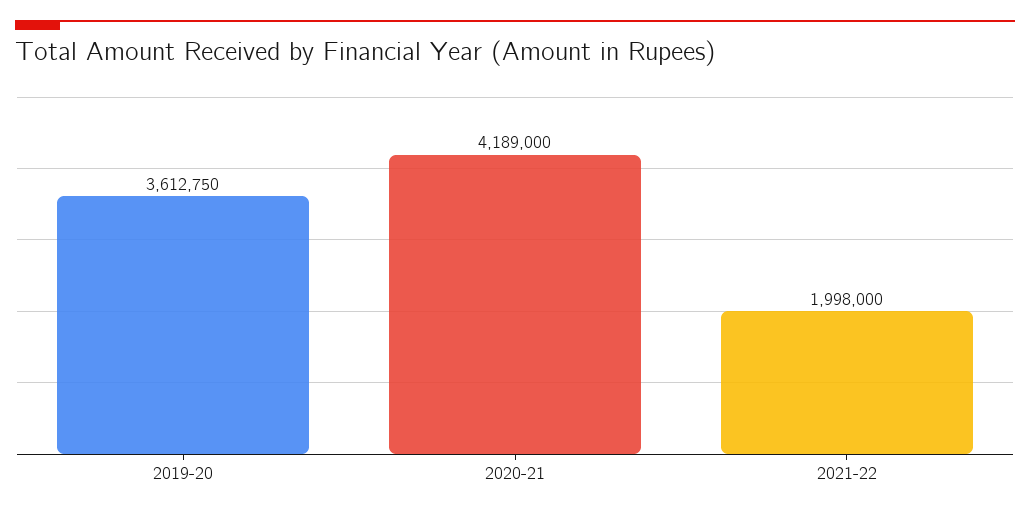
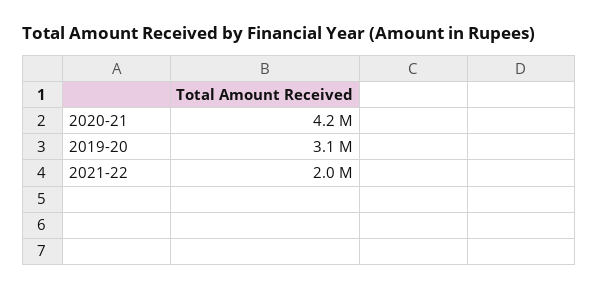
2019-20: 3612750 -> 3100000

